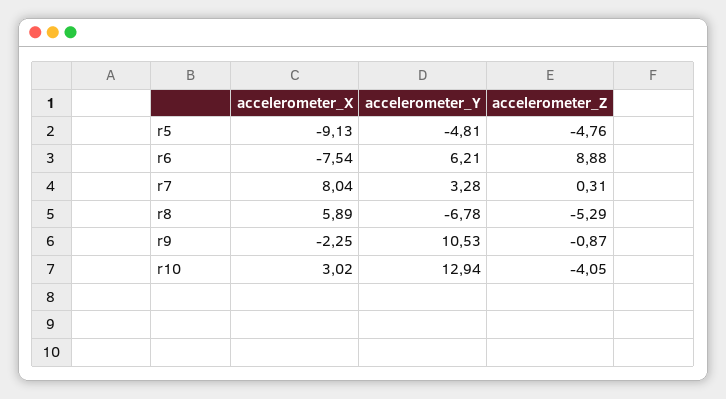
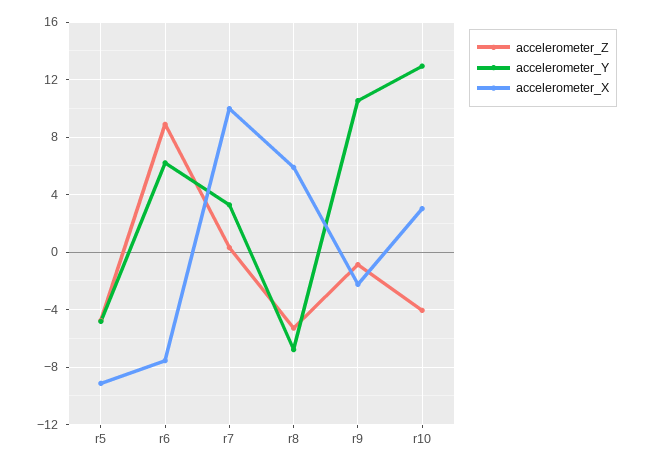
accelerometer_X, r7: 8.04 -> 10

